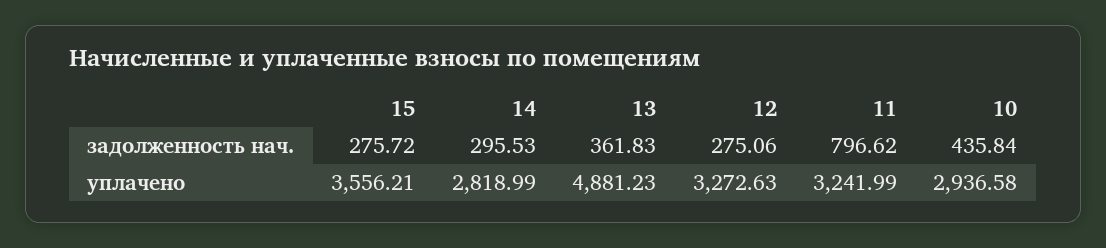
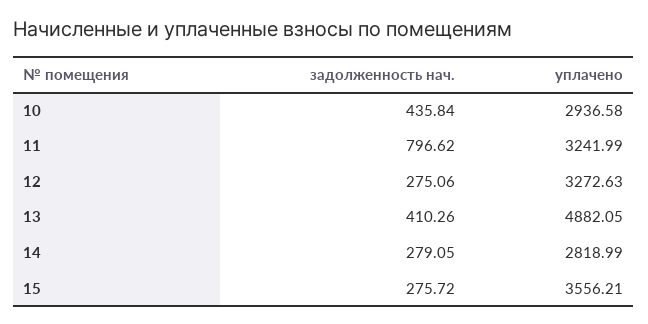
14, задолженность нач.: 295.53 -> 279.05
13, задолженность нач.: 361.83 -> 410.26
13, уплачено: 4881.23 -> 4882.05

